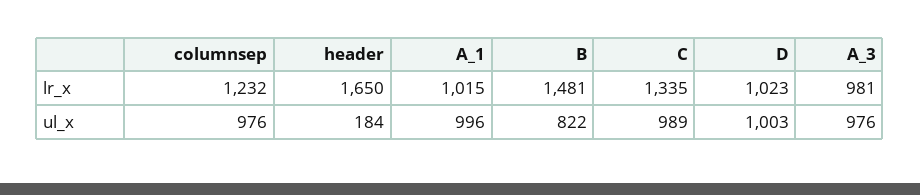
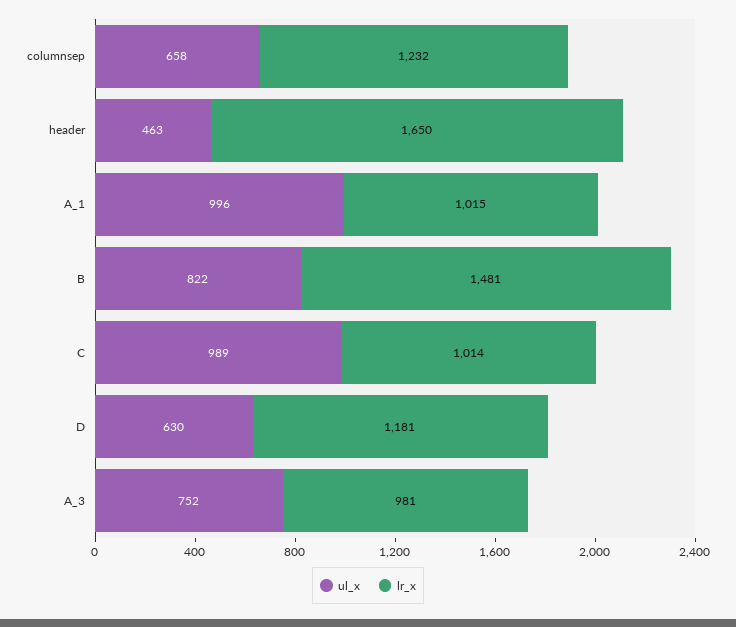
lr_x, C: 1335 -> 1014
lr_x, D: 1023 -> 1181
ul_x, columnsep: 976 -> 658
ul_x, header: 184 -> 463
ul_x, D: 1003 -> 630
ul_x, A_3: 976 -> 752

